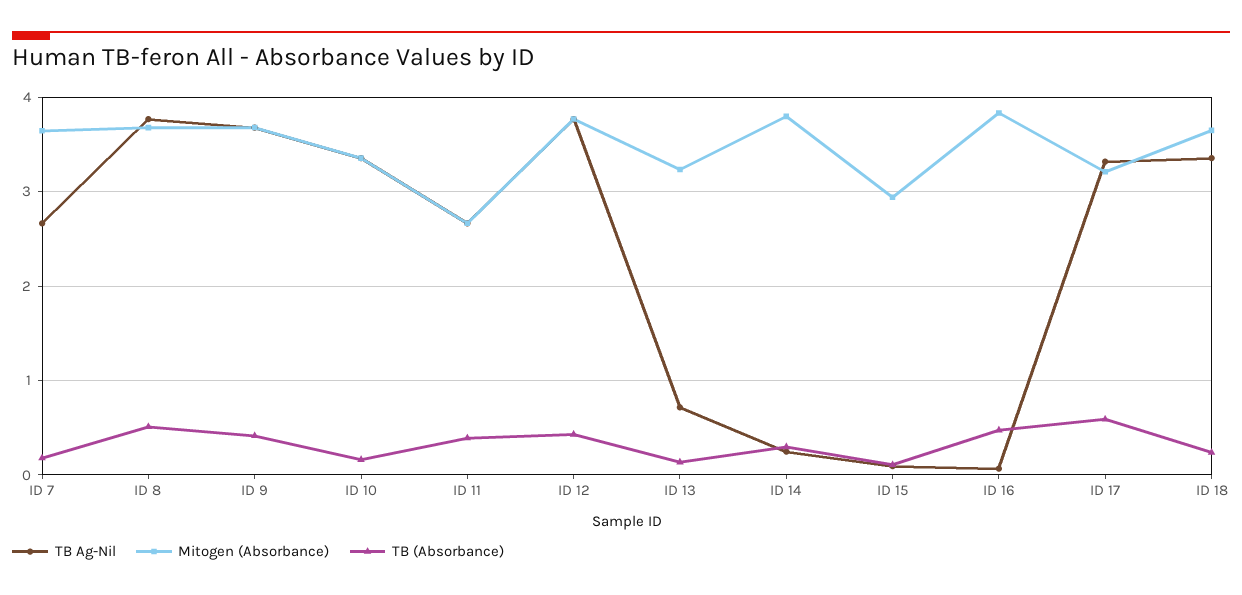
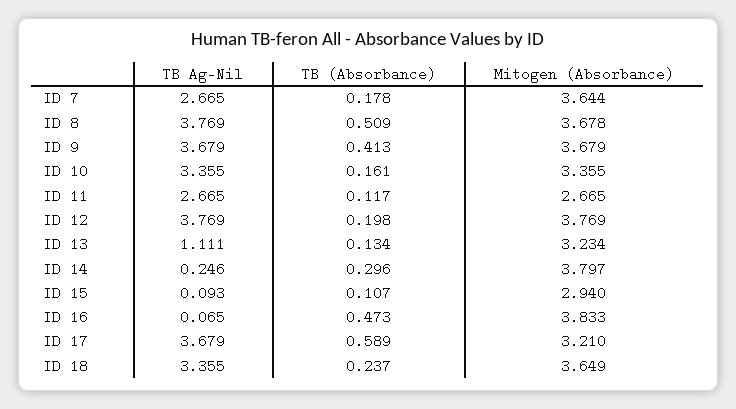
TB (Absorbance), ID 11: 0.4 -> 0.117
TB (Absorbance), ID 12: 0.4 -> 0.198
TB Ag-Nil, ID 13: 0.7 -> 1.111
TB Ag-Nil, ID 17: 3.3 -> 3.679

